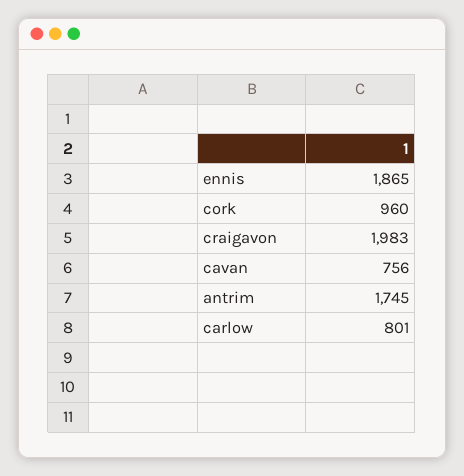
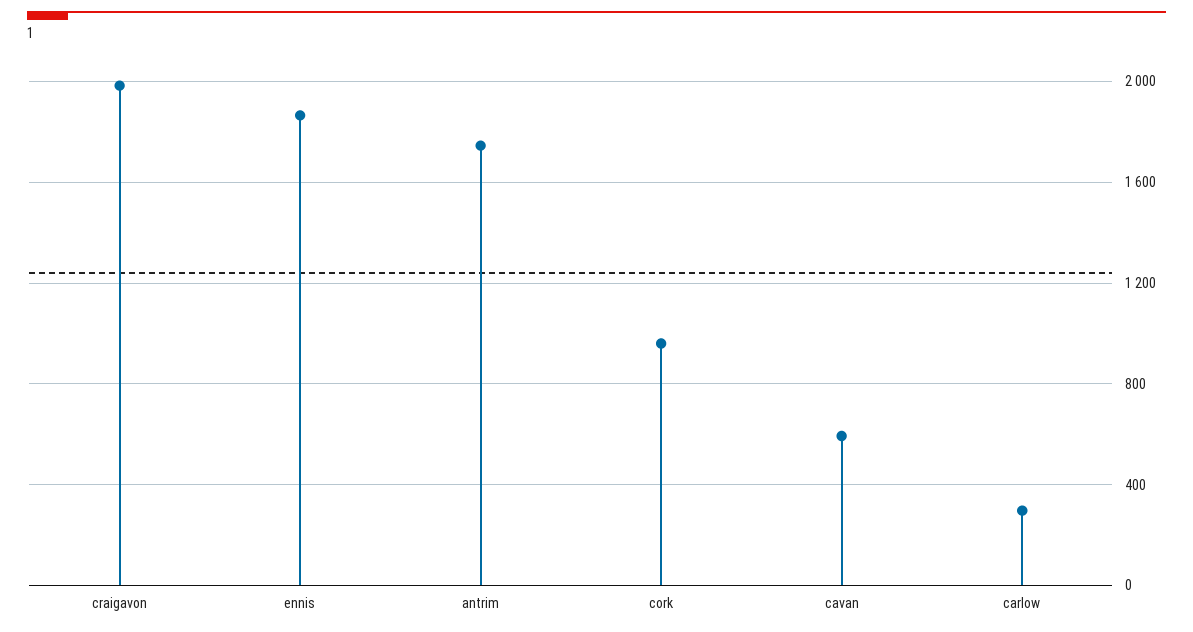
cavan: 756 -> 600
carlow: 801 -> 300

